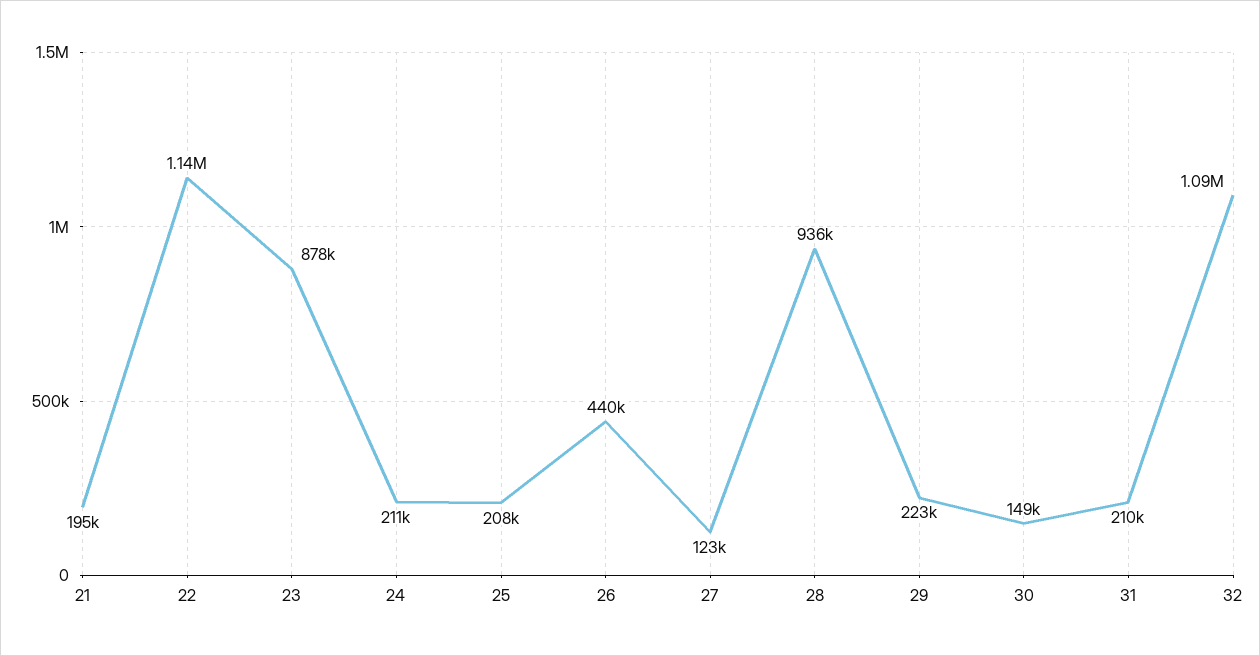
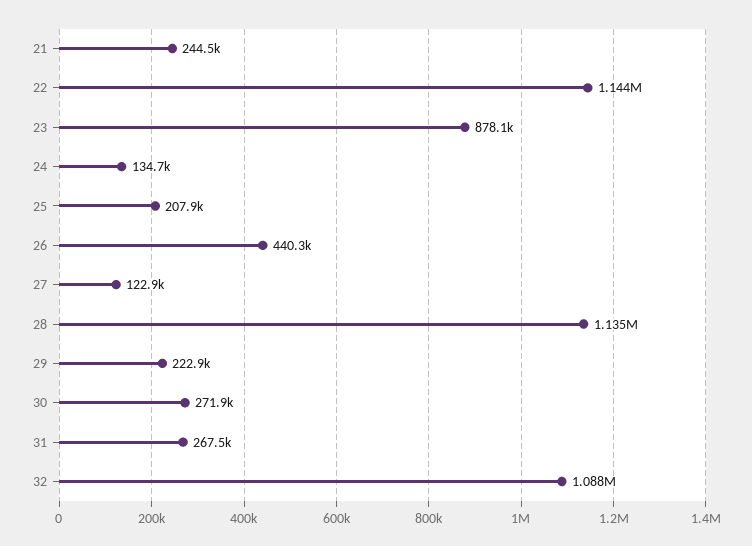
21: 195000 -> 244500
24: 211000 -> 134700
28: 936000 -> 1135000
30: 149000 -> 271900
31: 210000 -> 267500

